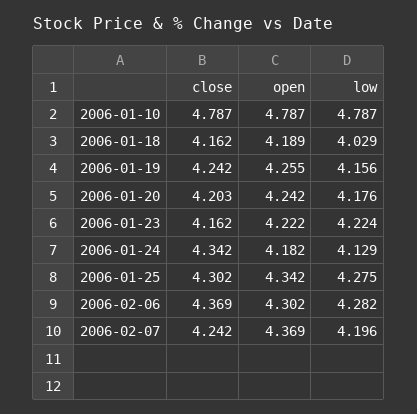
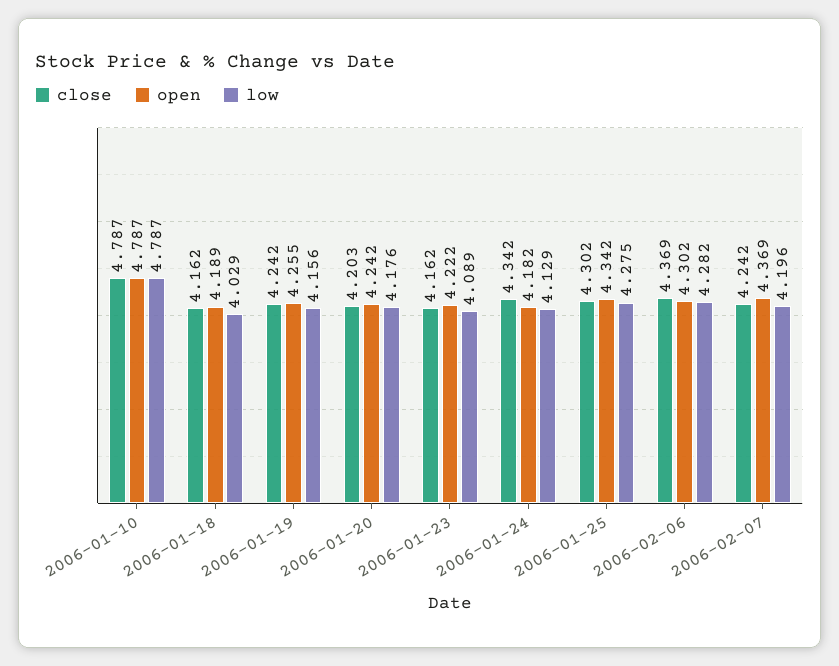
low, 2006-01-23: 4.224 -> 4.089

